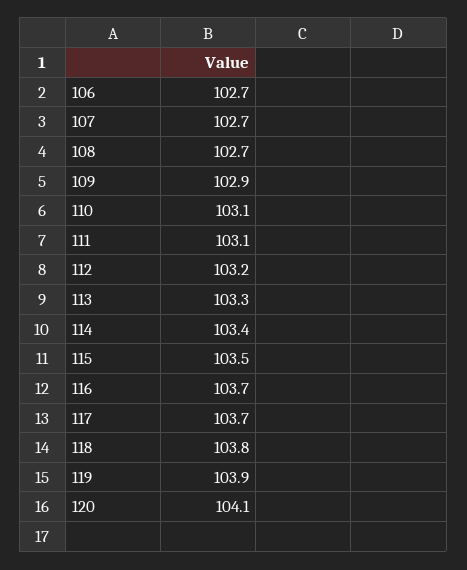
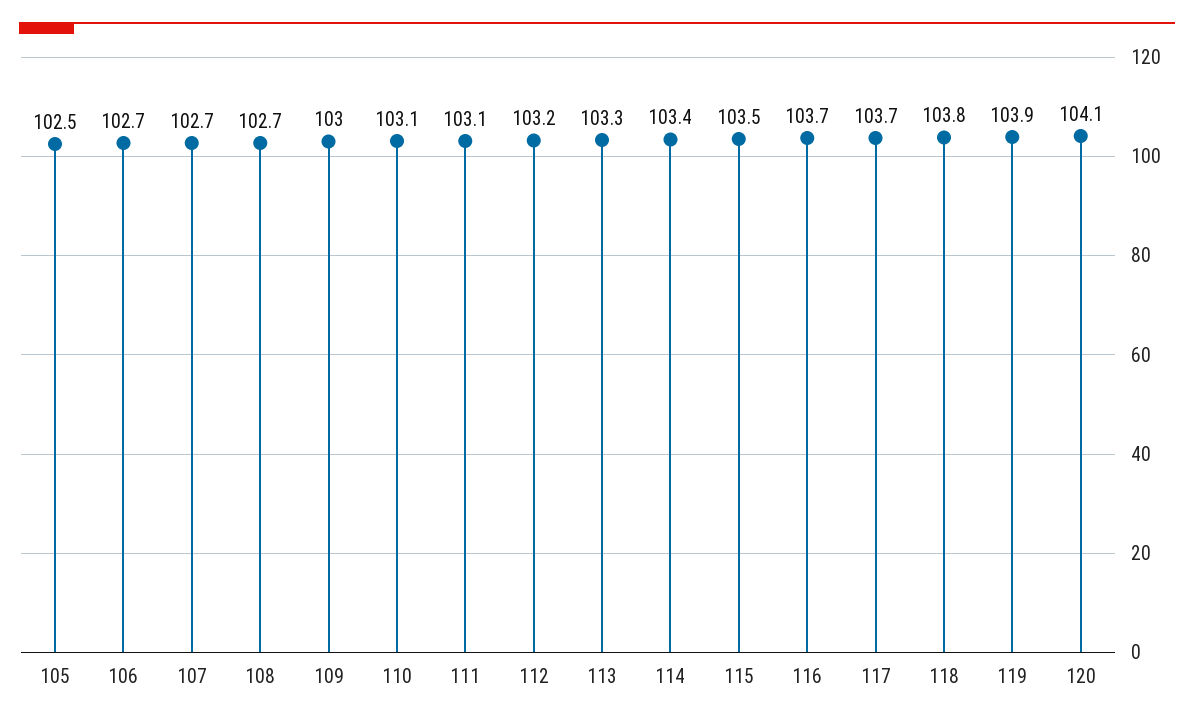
109: 102.9 -> 103
105: none -> 102.5

